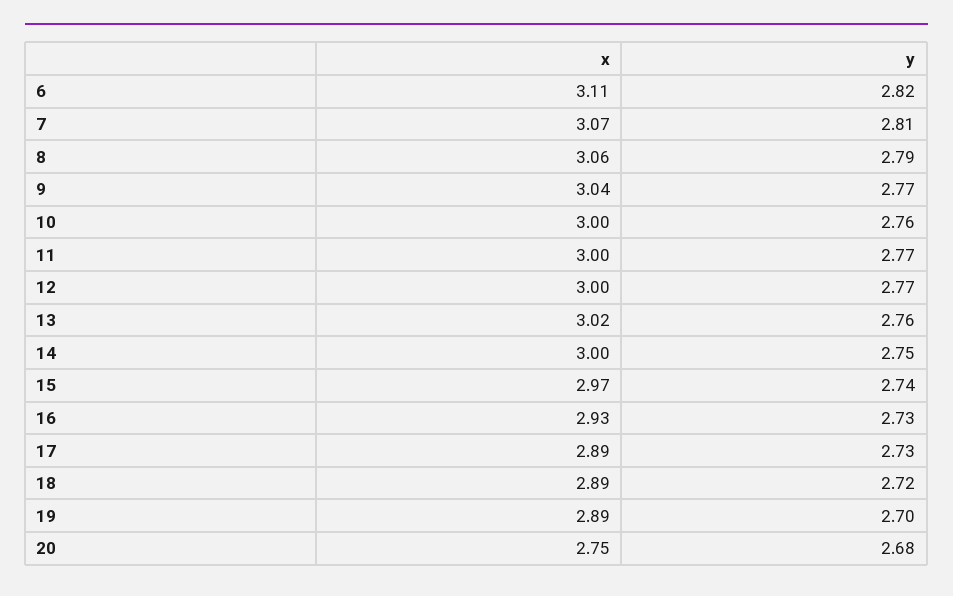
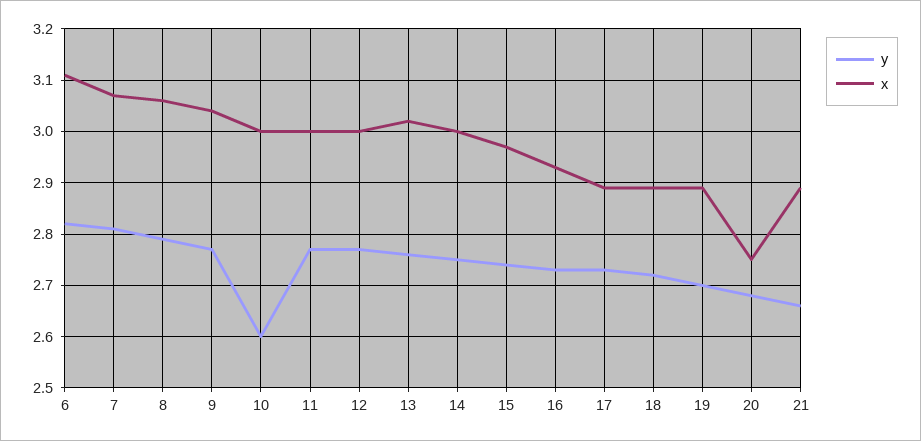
y, 10: 2.76 -> 2.6
y, 21: none -> 2.65
x, 21: none -> 2.9

